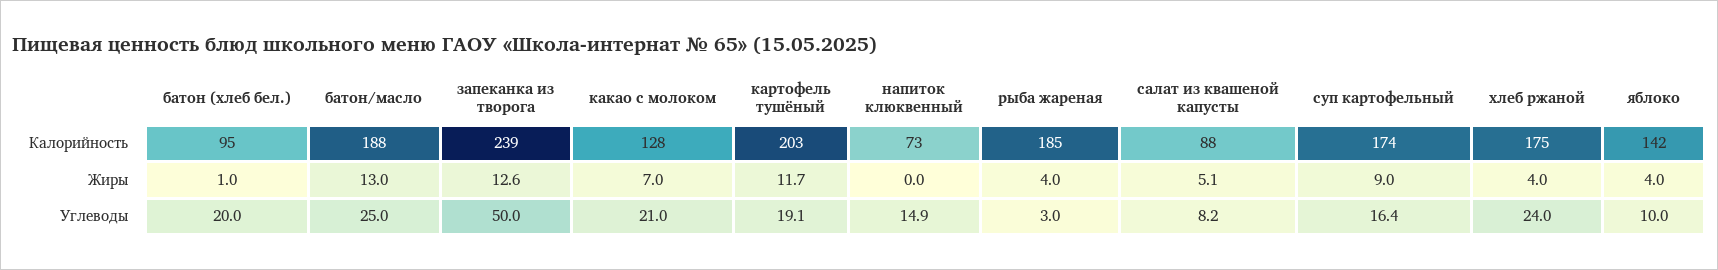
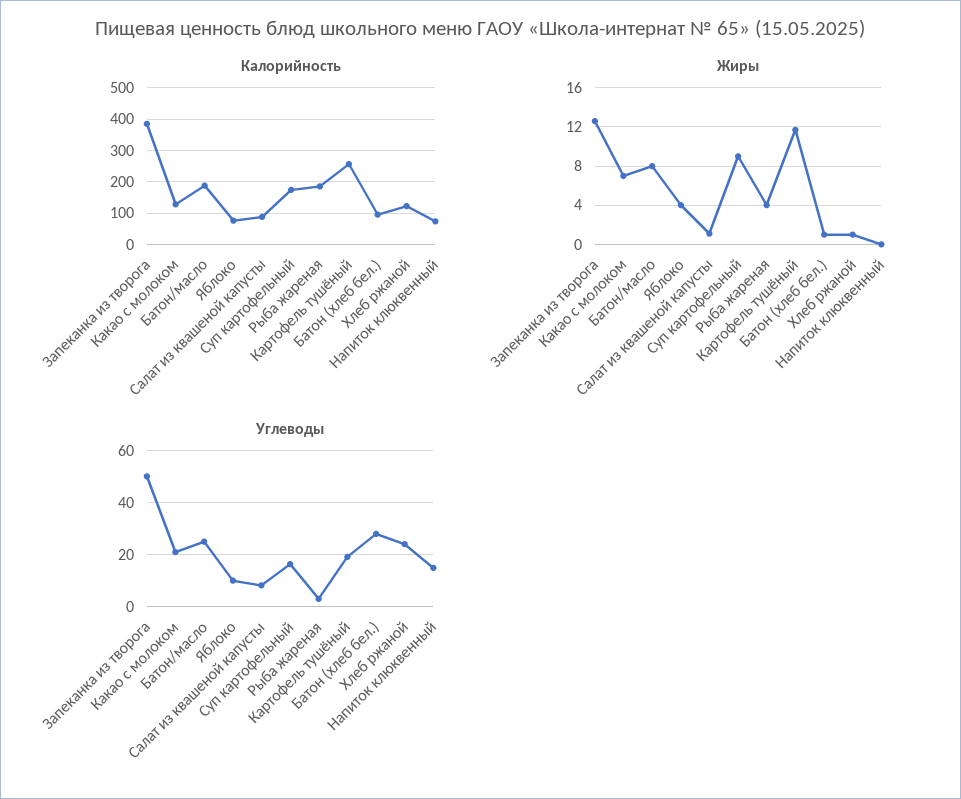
Калорийность, запеканка из творога: 239 -> 380
Калорийность, картофель тушёный: 203 -> 260
Калорийность, хлеб ржаной: 175 -> 120
Калорийность, яблоко: 142 -> 80
Жиры, батон/масло: 13 -> 8
Жиры, салат из квашеной капусты: 5.1 -> 1
Жиры, хлеб ржаной: 4 -> 1
Углеводы, батон (хлеб бел.): 20 -> 27.5

